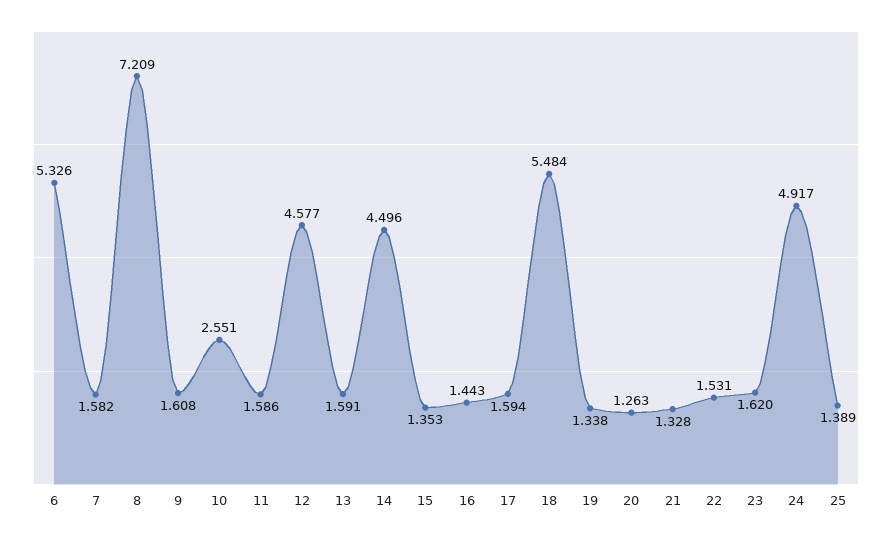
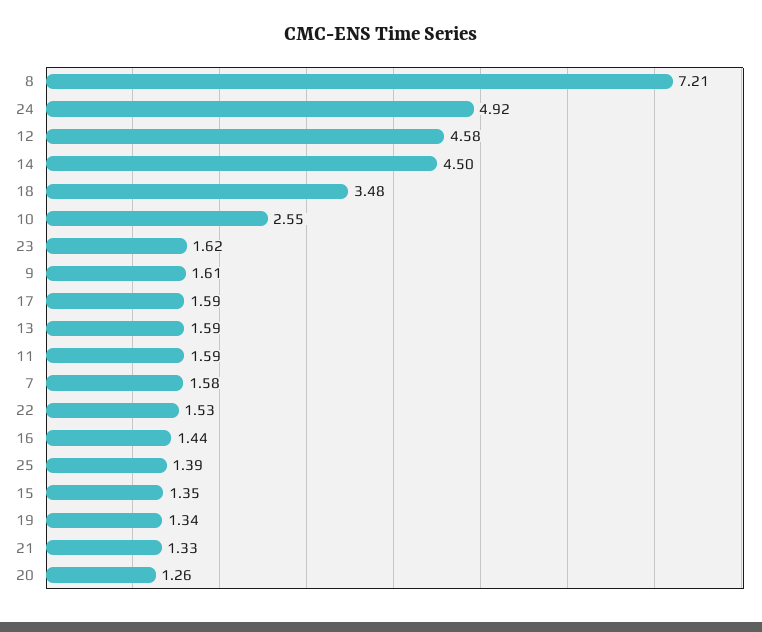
6: 5.326 -> none
18: 5.484 -> 3.48

